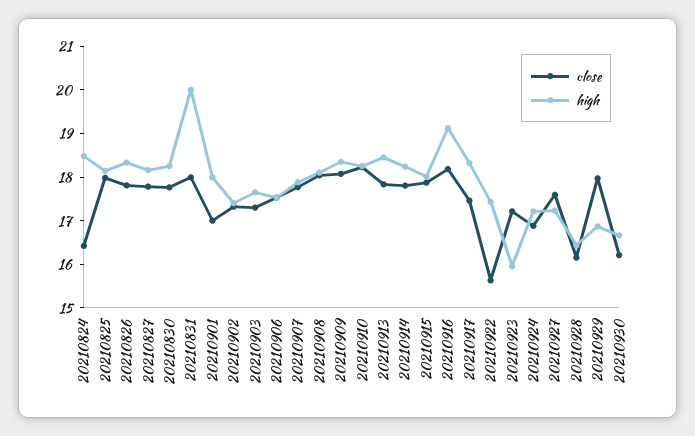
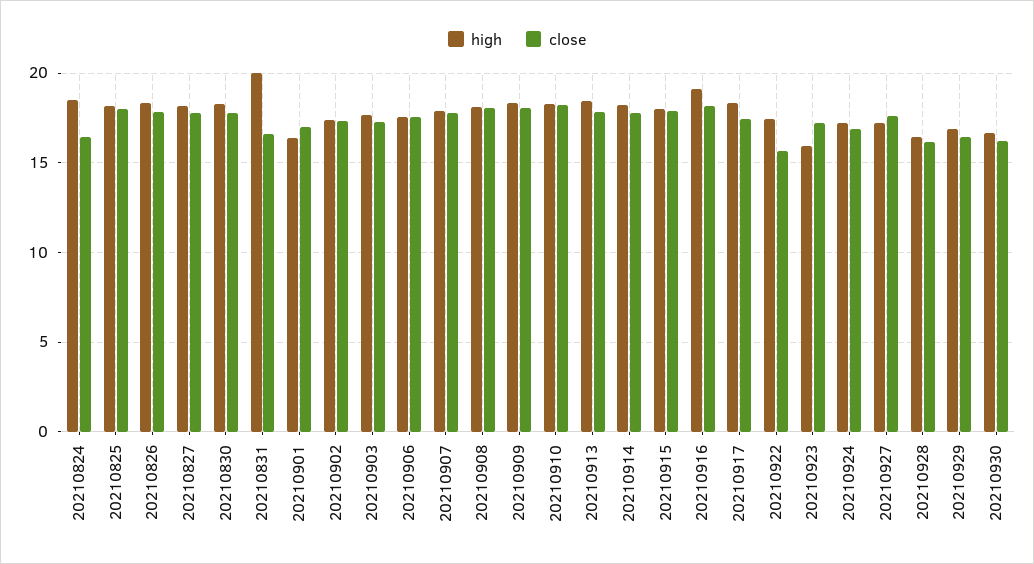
close, 20210831: 18 -> 16.5
high, 20210901: 18 -> 16.5
close, 20210929: 18 -> 16.5

